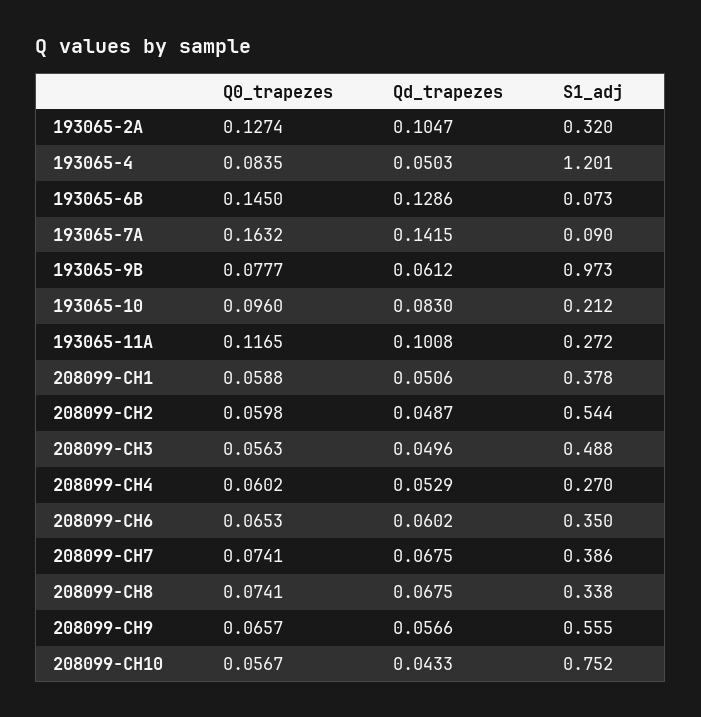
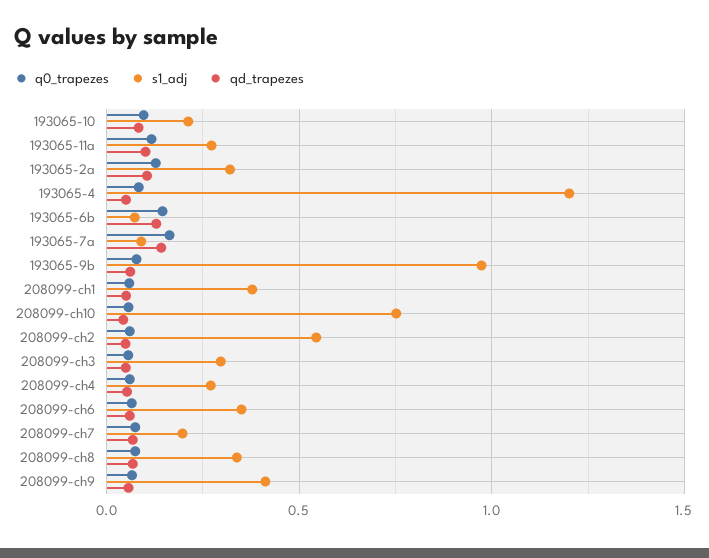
S1_adj, 208099-CH3: 0.488 -> 0.3
S1_adj, 208099-CH7: 0.386 -> 0.2
S1_adj, 208099-CH9: 0.555 -> 0.4

